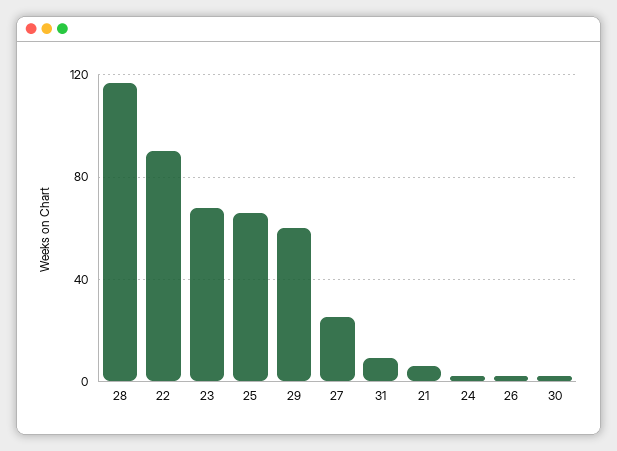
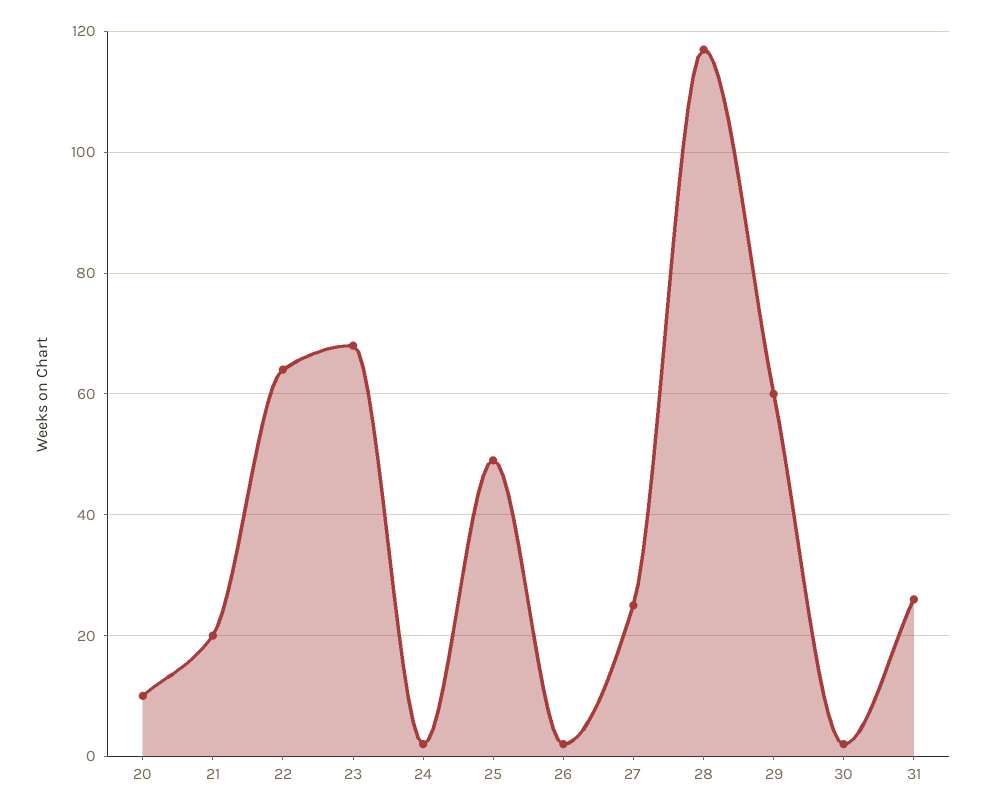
22: 90 -> 65
25: 65 -> 50
31: 10 -> 25
21: 5 -> 20
20: none -> 10

